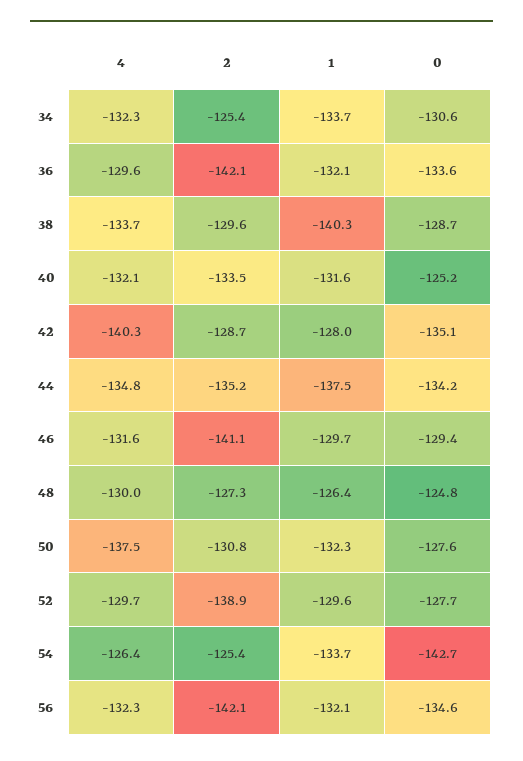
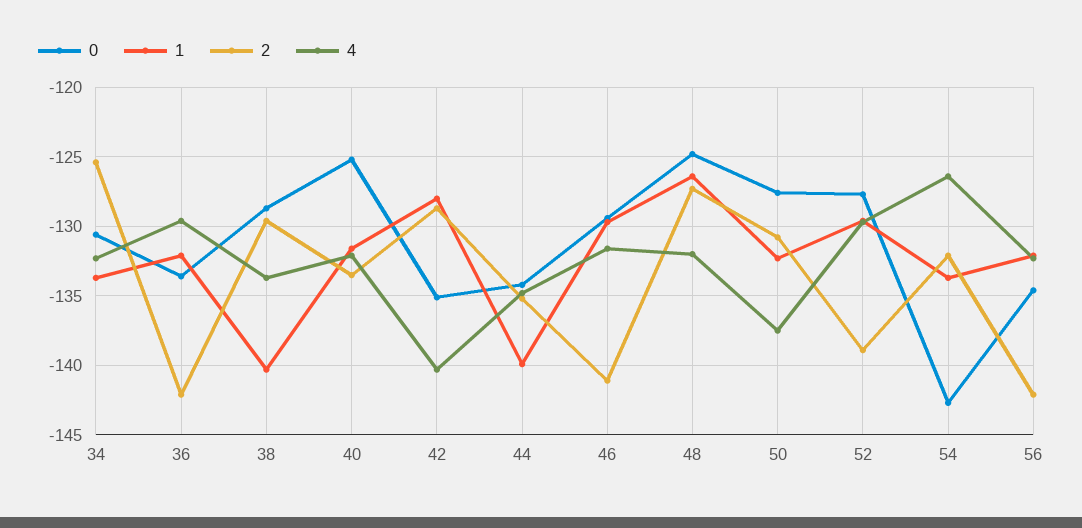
1, 44: -137.5 -> -140
4, 48: -130 -> -132
2, 54: -125.4 -> -132

